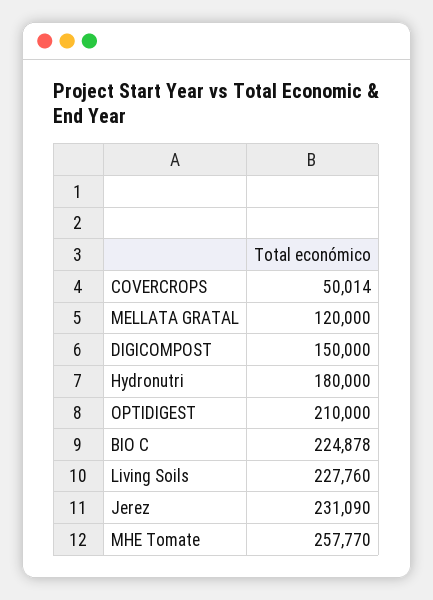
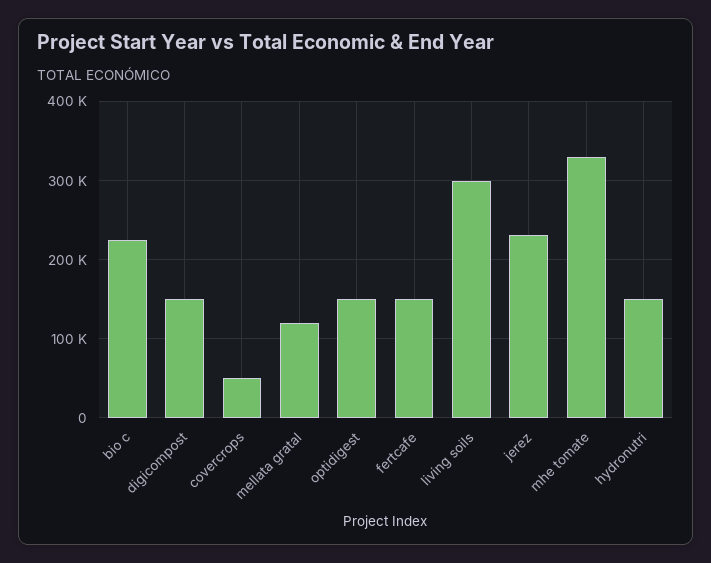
Hydronutri: 180000 -> 150000
OPTIDIGEST: 210000 -> 150000
Living Soils: 227760 -> 300000
MHE Tomate: 257770 -> 330000
fertcafe: none -> 150000

